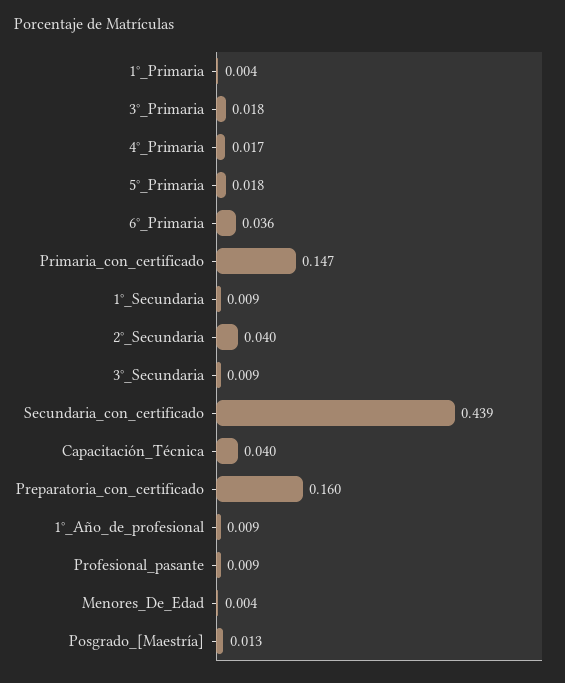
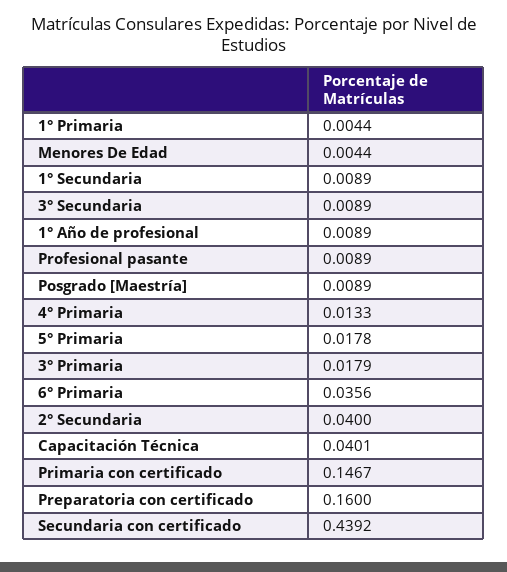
4°_Primaria: 0.017 -> 0.0133
Posgrado_[Maestría]: 0.013 -> 0.0089

